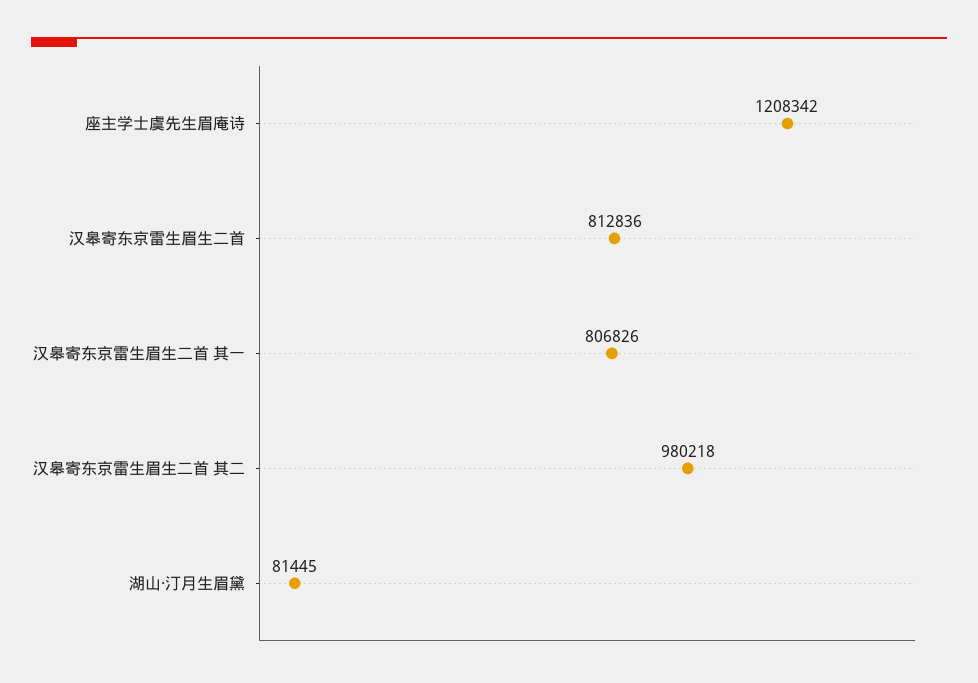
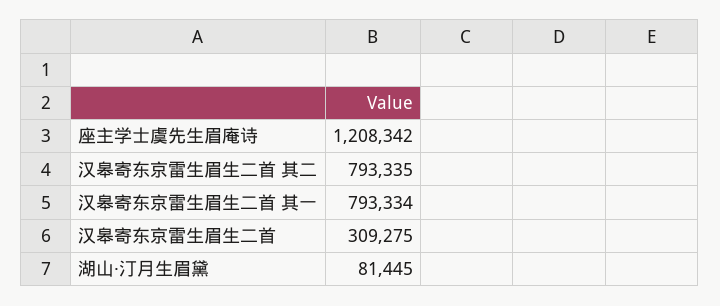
汉皋寄东京雷生眉生二首: 812836 -> 309275
汉皋寄东京雷生眉生二首 其一: 806826 -> 793334
汉皋寄东京雷生眉生二首 其二: 980218 -> 793335

